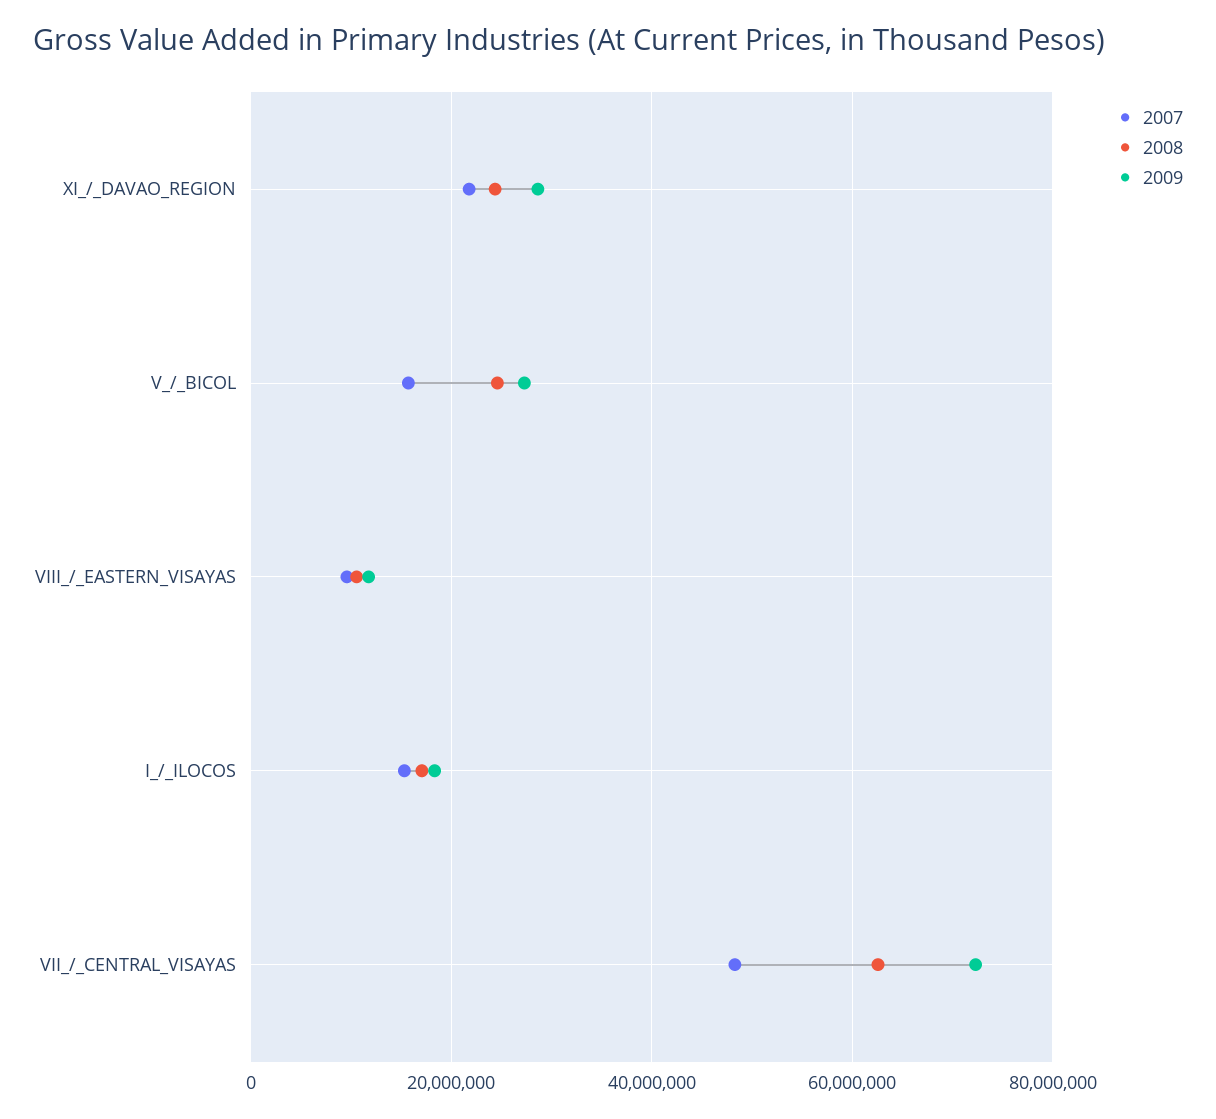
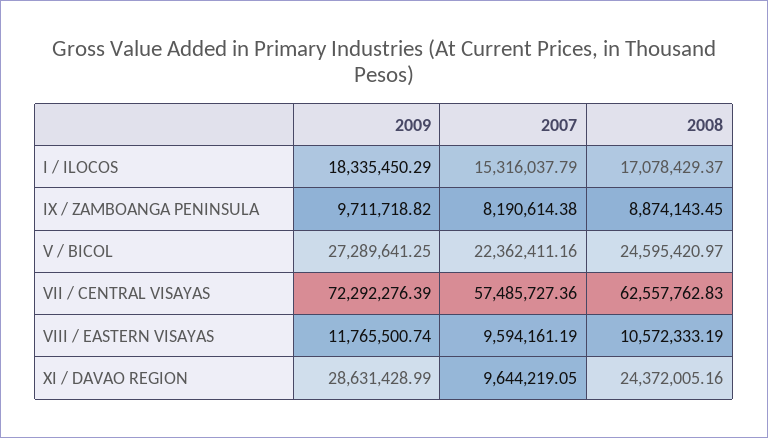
2007, XI_/_DAVAO_REGION: 22000000 -> 9644219.05
2007, V_/_BICOL: 16000000 -> 22362411.16
2007, VII_/_CENTRAL_VISAYAS: 48000000 -> 57485727.36
2009, IX / ZAMBOANGA PENINSULA: none -> 9711718.82
2007, IX / ZAMBOANGA PENINSULA: none -> 8190614.38
2008, IX / ZAMBOANGA PENINSULA: none -> 8874143.45

